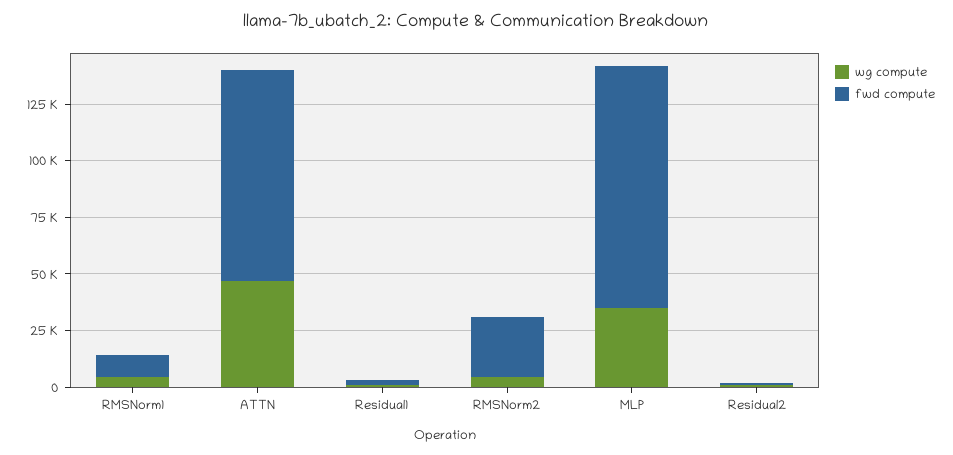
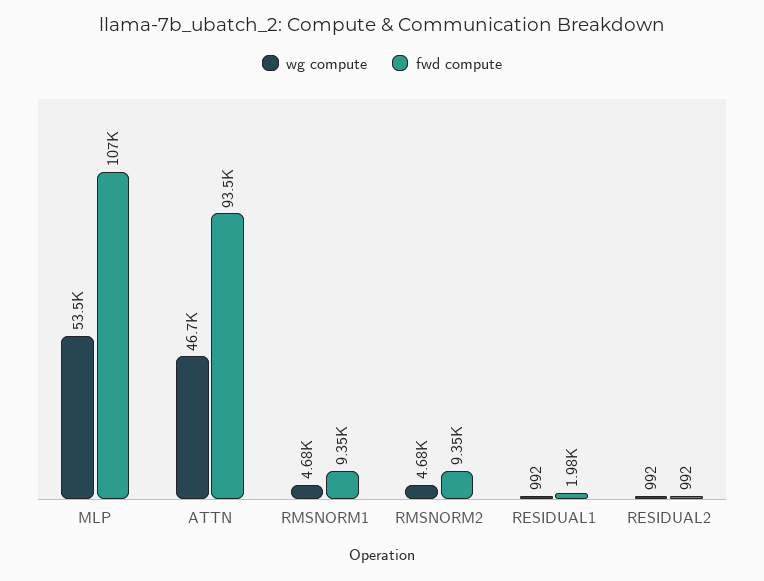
fwd compute, RMSNorm2: 25000 -> 9350
wg compute, MLP: 35000 -> 53500

